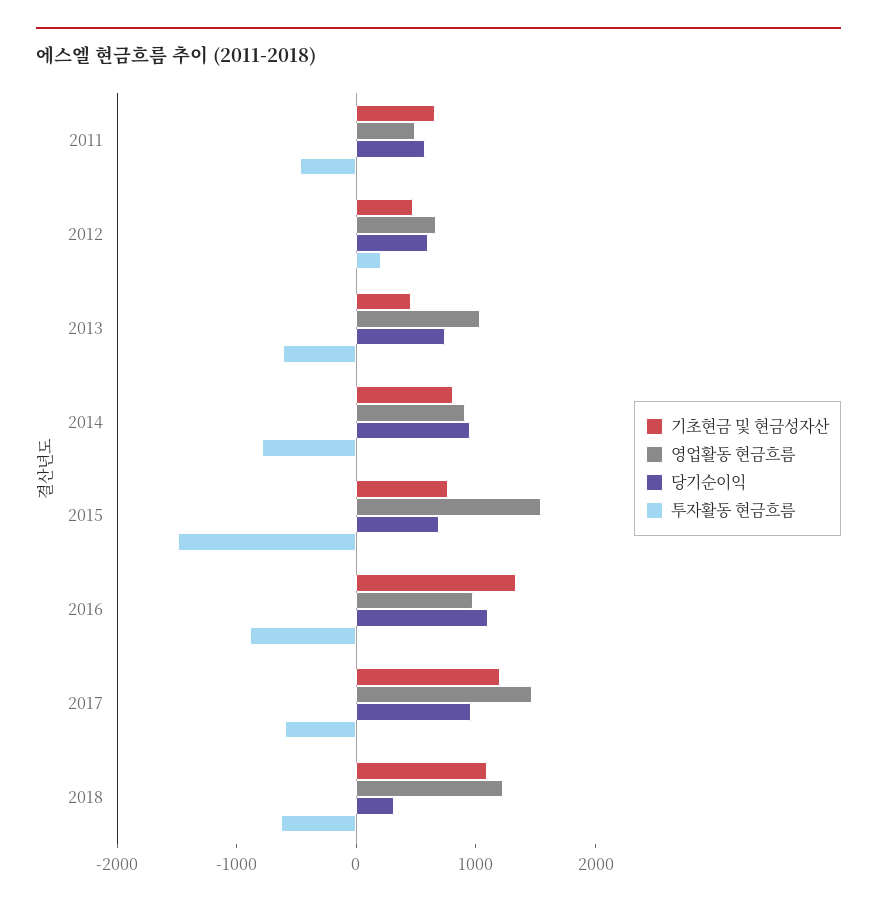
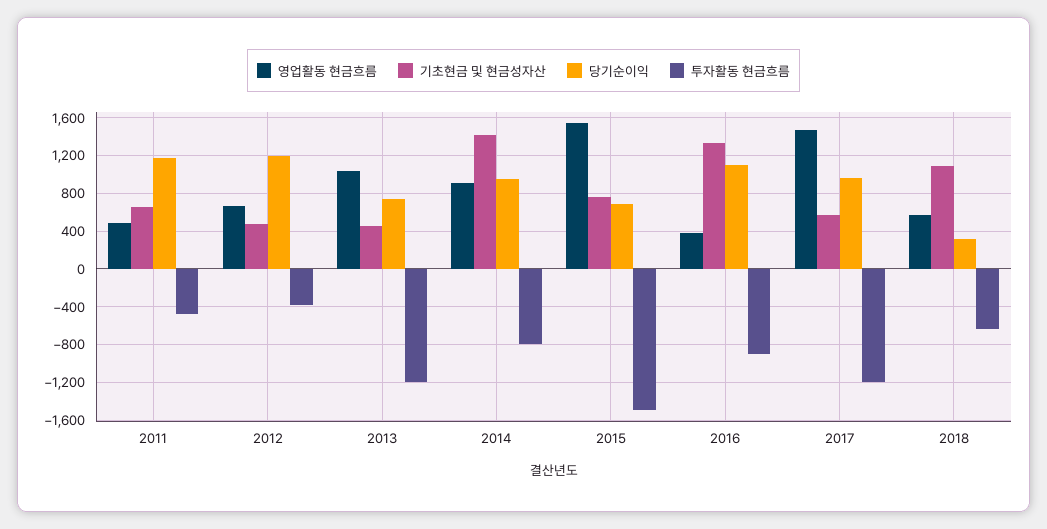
당기순이익, 2011: 600 -> 1200
당기순이익, 2012: 600 -> 1200
투자활동 현금흐름, 2012: 200 -> -400
투자활동 현금흐름, 2013: -600 -> -1200
기초현금 및 현금성자산, 2014: 800 -> 1400
영업활동 현금흐름, 2016: 1000 -> 400
기초현금 및 현금성자산, 2017: 1200 -> 600
투자활동 현금흐름, 2017: -600 -> -1200
영업활동 현금흐름, 2018: 1200 -> 600

